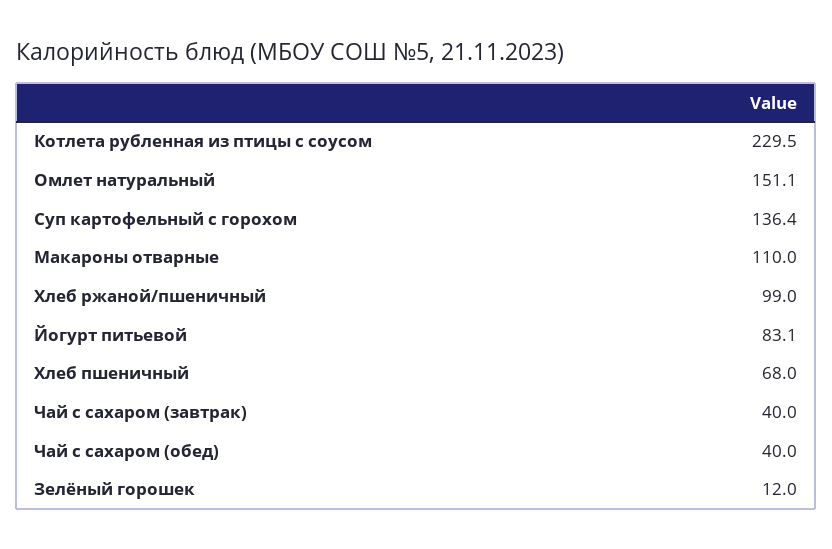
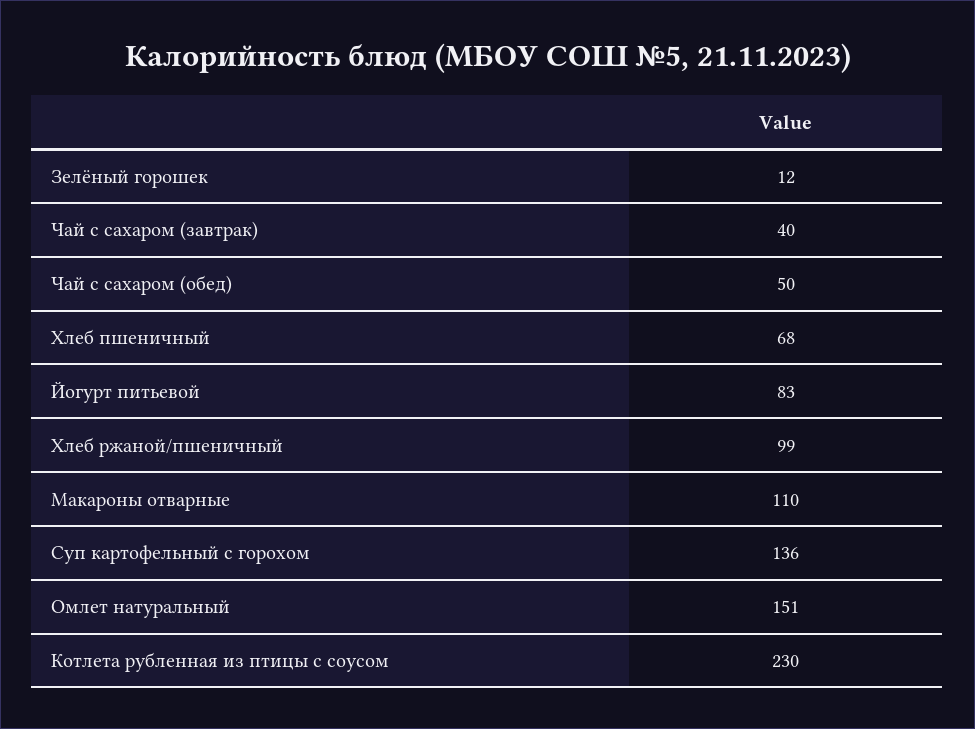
Чай с сахаром (обед): 40 -> 50

